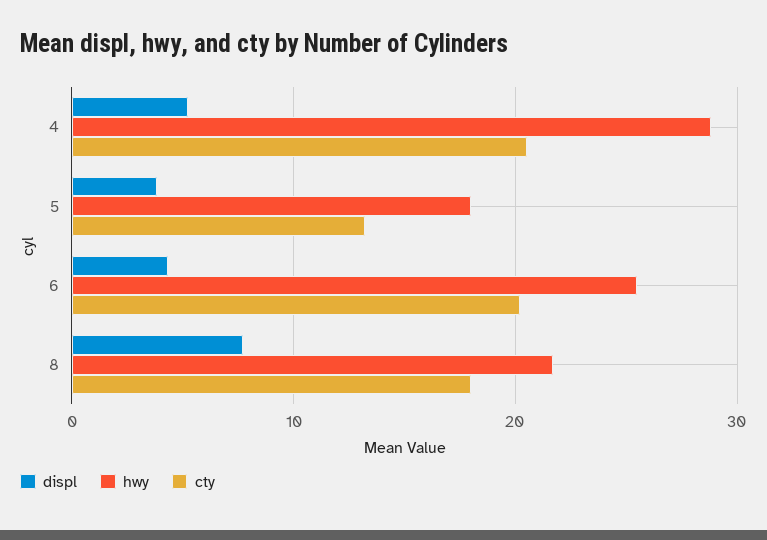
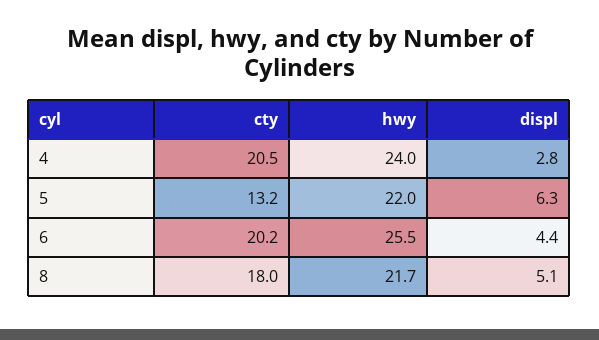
displ, 4: 5 -> 2.8
hwy, 4: 29 -> 24
displ, 5: 4 -> 6.3
hwy, 5: 18 -> 22
displ, 8: 8 -> 5.1

